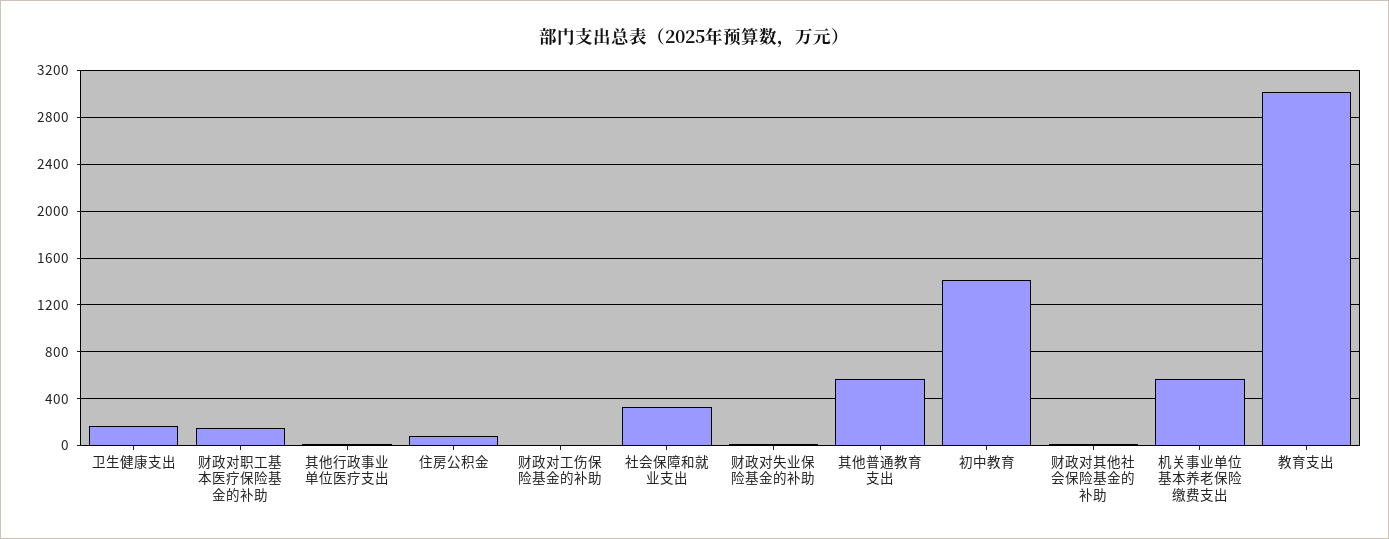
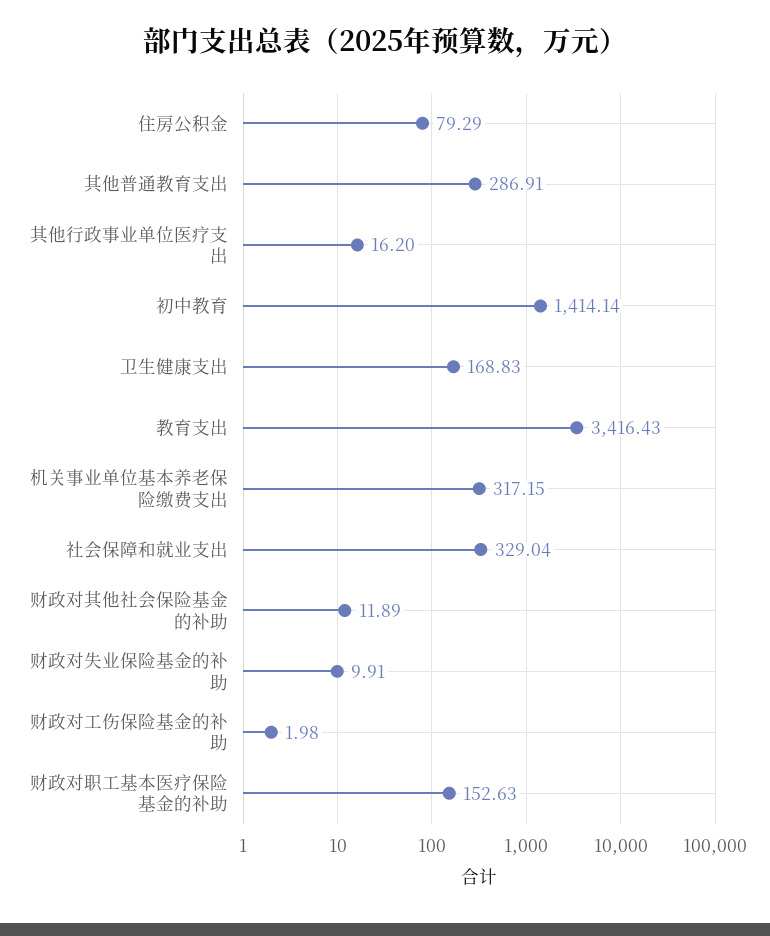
其他普通教育支出: 600 -> 286.91
机关事业单位基本养老保险缴费支出: 600 -> 317.15
教育支出: 3000 -> 3416.43

